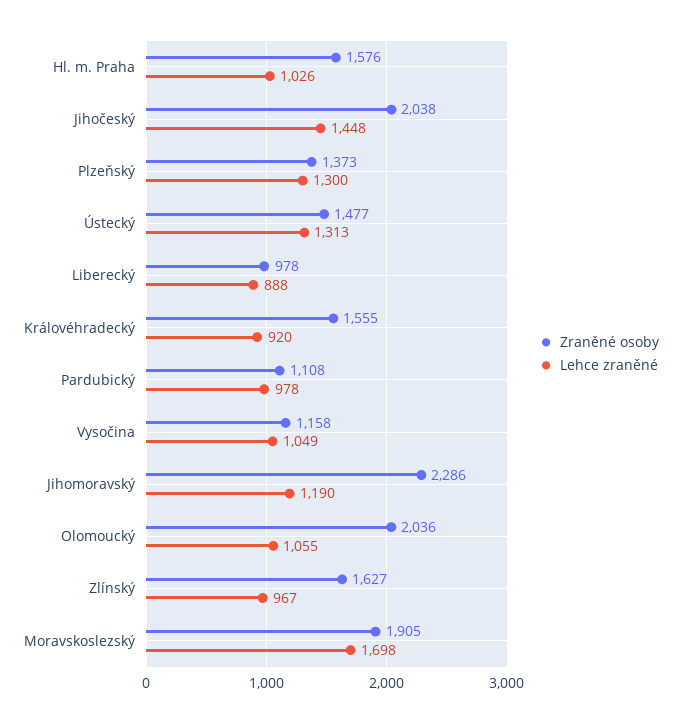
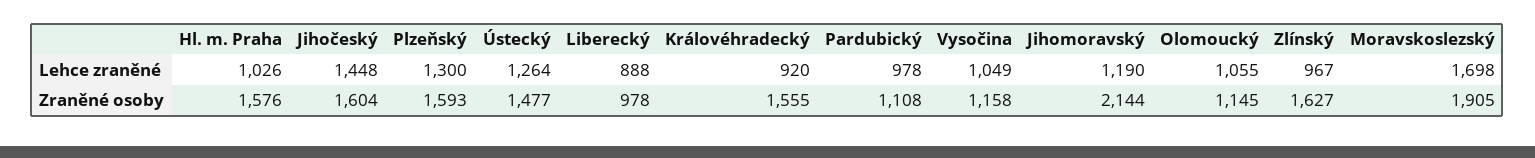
Zraněné osoby, Jihočeský: 2038 -> 1604
Zraněné osoby, Plzeňský: 1373 -> 1593
Lehce zraněné, Ústecký: 1313 -> 1264
Zraněné osoby, Jihomoravský: 2286 -> 2144
Zraněné osoby, Olomoucký: 2036 -> 1145

